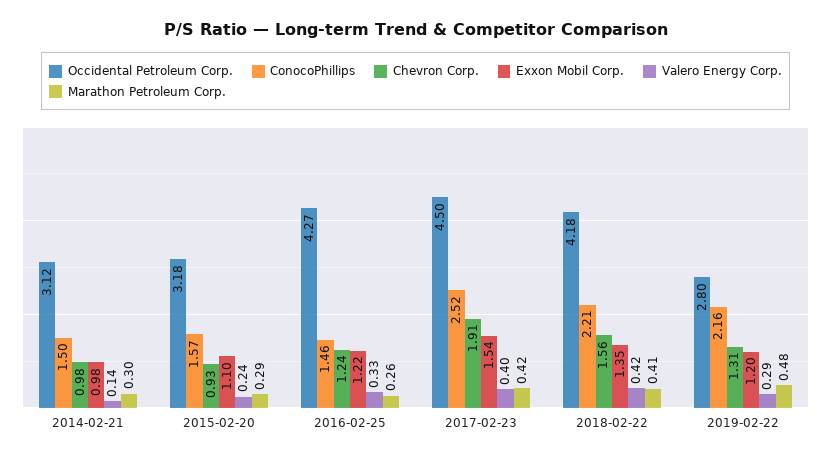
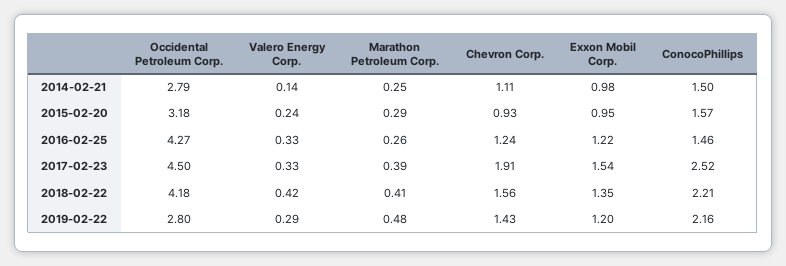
Occidental Petroleum Corp., 2014-02-21: 3.12 -> 2.79
Chevron Corp., 2014-02-21: 0.98 -> 1.11
Marathon Petroleum Corp., 2014-02-21: 0.3 -> 0.25
Exxon Mobil Corp., 2015-02-20: 1.1 -> 0.95
Valero Energy Corp., 2017-02-23: 0.4 -> 0.33
Marathon Petroleum Corp., 2017-02-23: 0.42 -> 0.39
Chevron Corp., 2019-02-22: 1.31 -> 1.43

